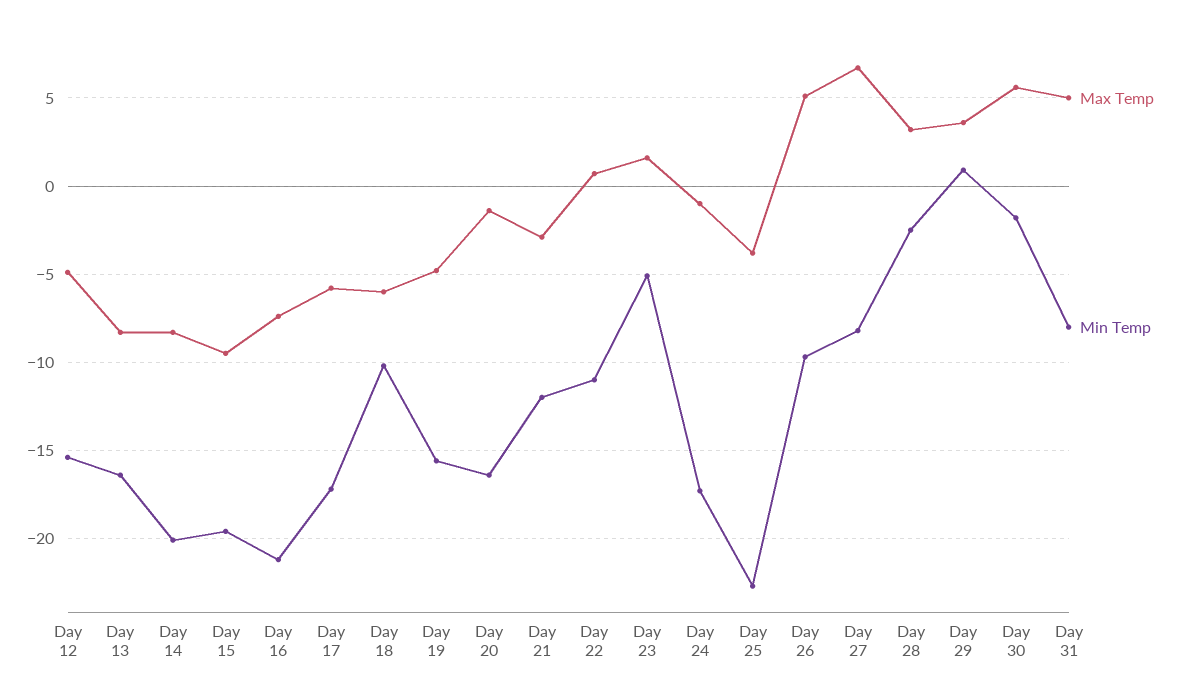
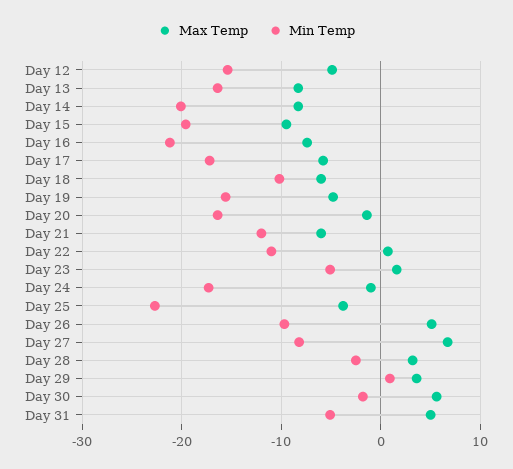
Max Temp, Day 21: -3 -> -6
Min Temp, Day 31: -8 -> -5

